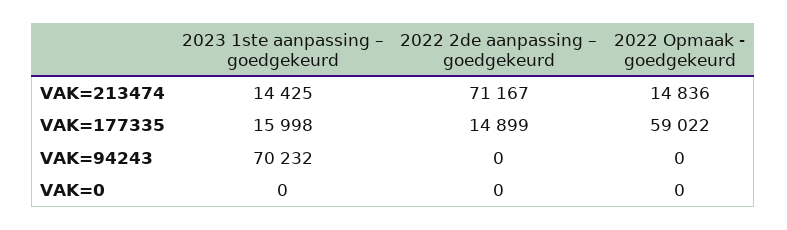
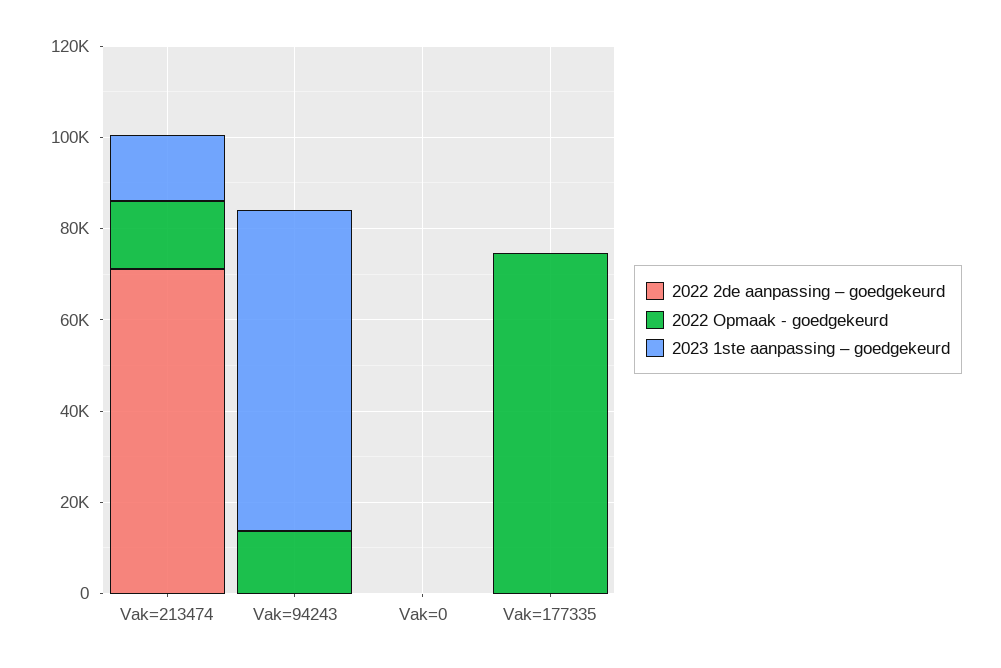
2023 1ste aanpassing – goedgekeurd, VAK=177335: 15998 -> 0
2022 2de aanpassing – goedgekeurd, VAK=177335: 14899 -> 0
2022 Opmaak - goedgekeurd, VAK=177335: 59022 -> 75000
2022 Opmaak - goedgekeurd, VAK=94243: 0 -> 15000

